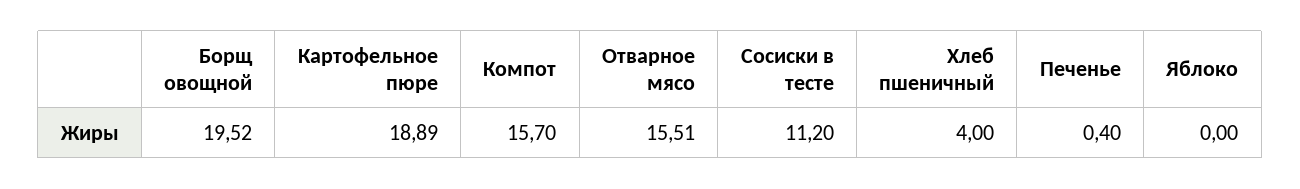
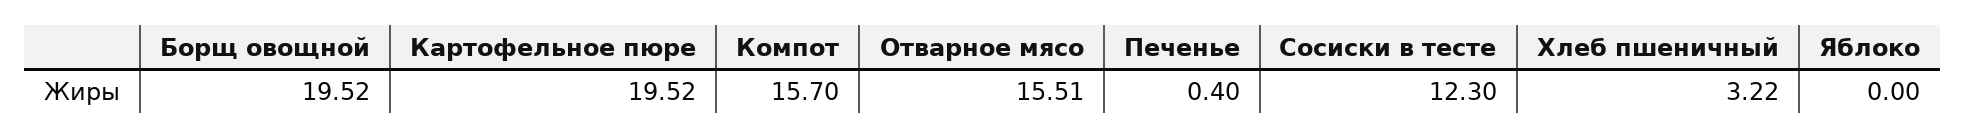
Картофельное пюре: 18.89 -> 19.52
Сосиски в тесте: 11.2 -> 12.3
Хлеб пшеничный: 4 -> 3.22

